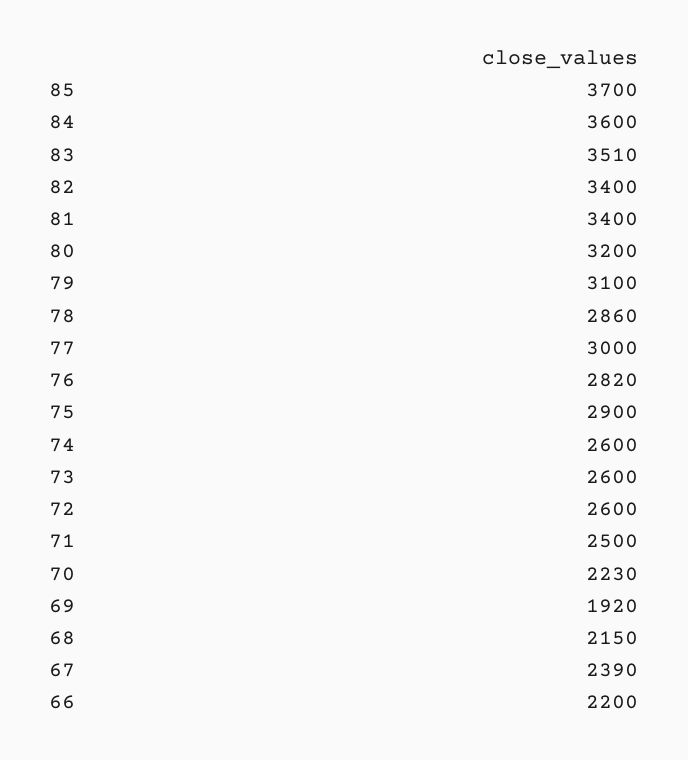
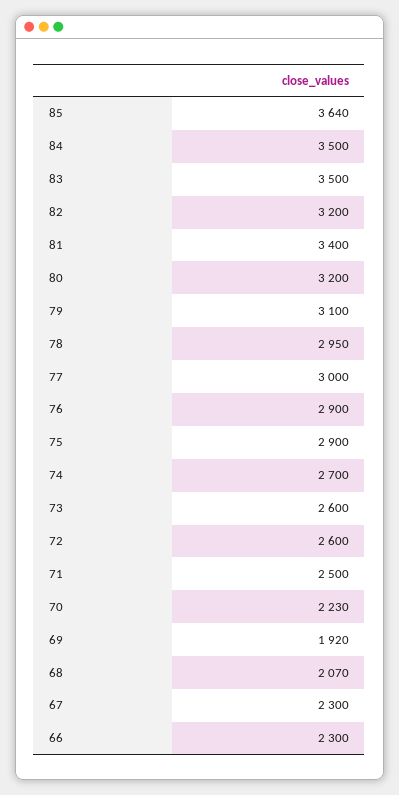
85: 3700 -> 3640
84: 3600 -> 3500
83: 3510 -> 3500
82: 3400 -> 3200
78: 2860 -> 2950
76: 2820 -> 2900
74: 2600 -> 2700
68: 2150 -> 2070
67: 2390 -> 2300
66: 2200 -> 2300

